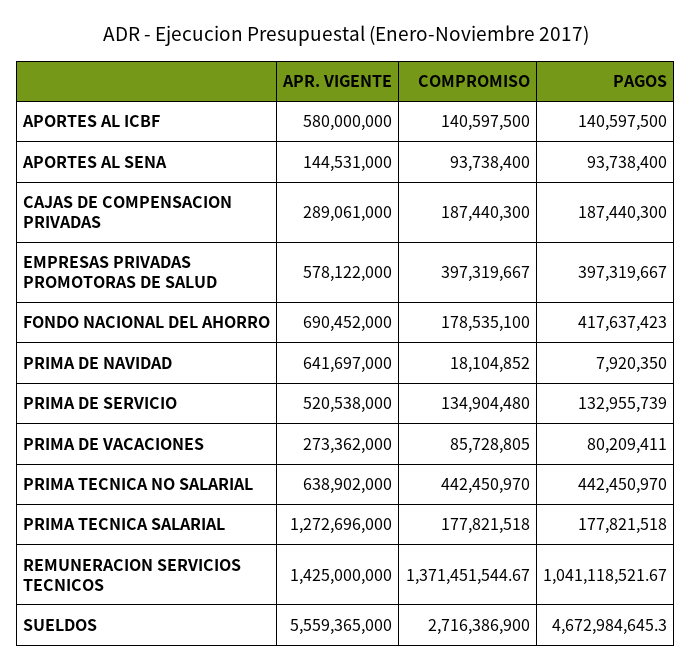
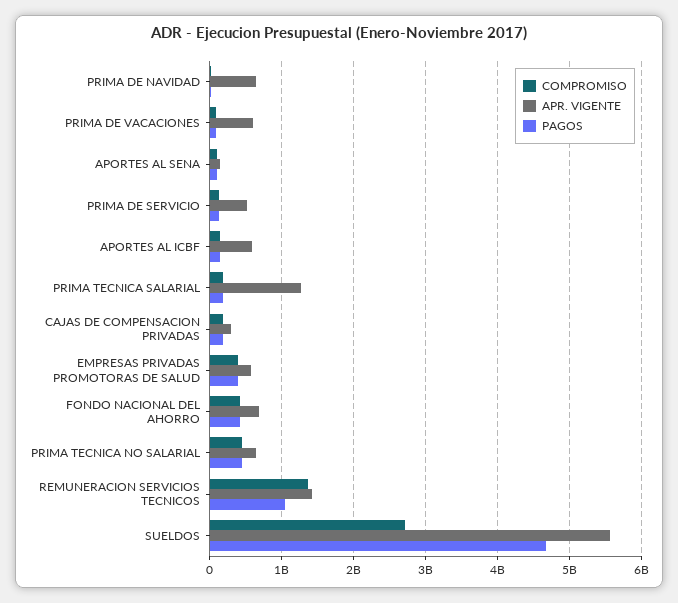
COMPROMISO, FONDO NACIONAL DEL AHORRO: 178535100 -> 400000000
APR. VIGENTE, PRIMA DE VACACIONES: 273362000 -> 600000000

